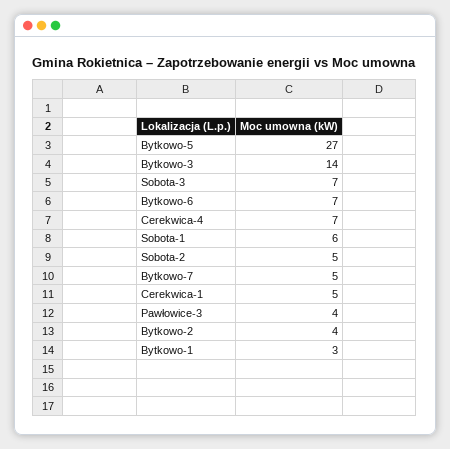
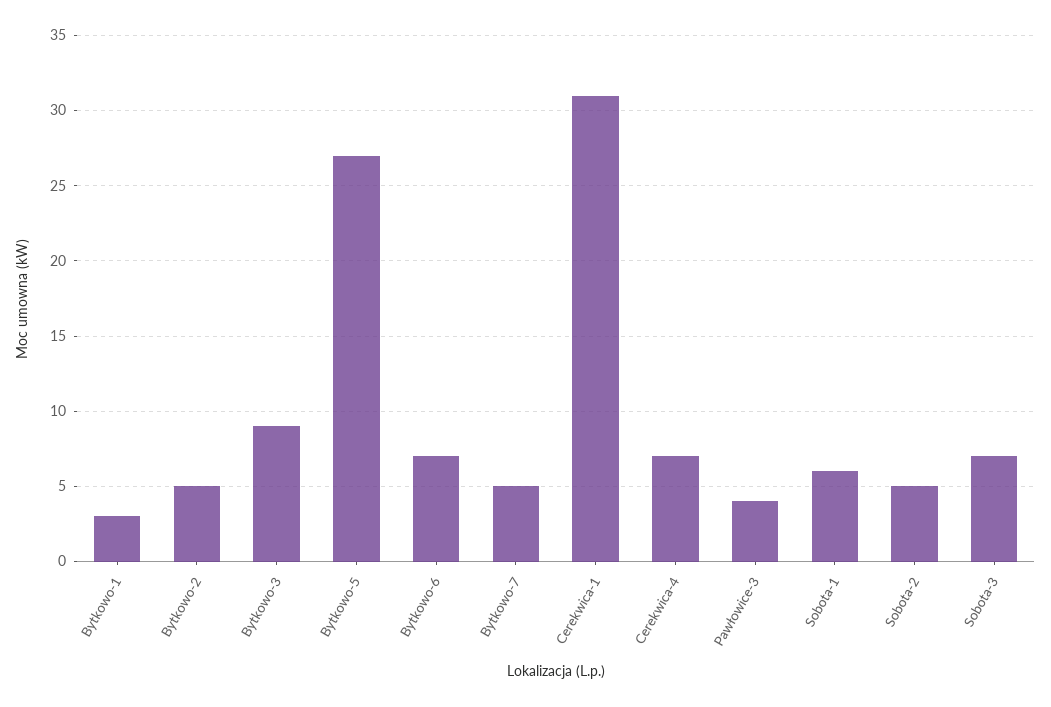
Bytkowo-3: 14 -> 9
Cerekwica-1: 5 -> 31
Bytkowo-2: 4 -> 5

